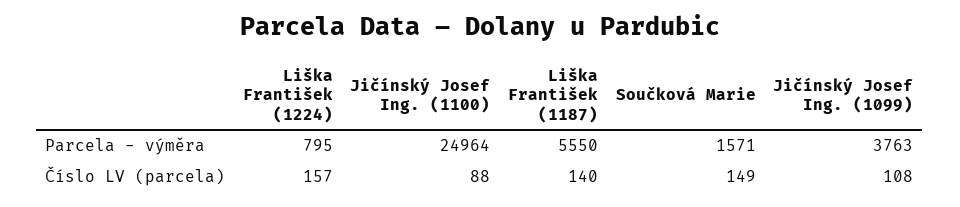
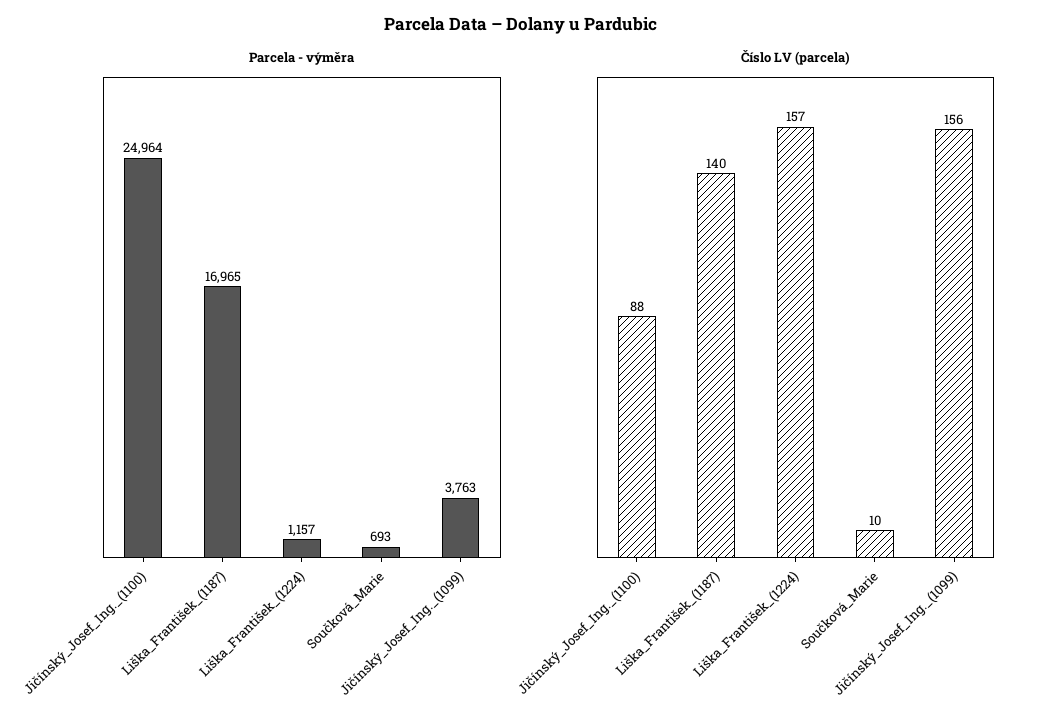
Parcela - výměra, Liška František (1224): 795 -> 1157
Parcela - výměra, Liška František (1187): 5550 -> 16965
Parcela - výměra, Součková Marie: 1571 -> 693
Číslo LV (parcela), Součková Marie: 149 -> 10
Číslo LV (parcela), Jičínský Josef Ing. (1099): 108 -> 156

